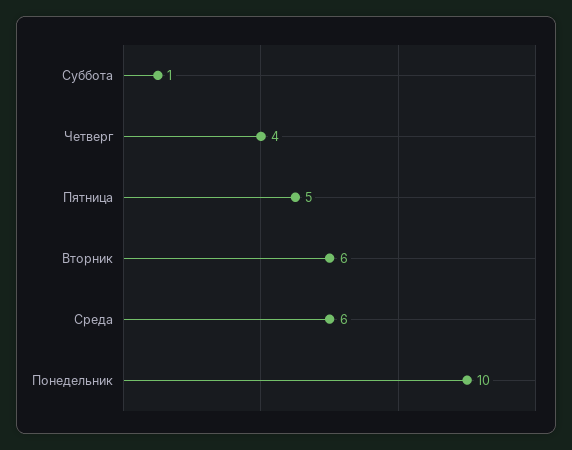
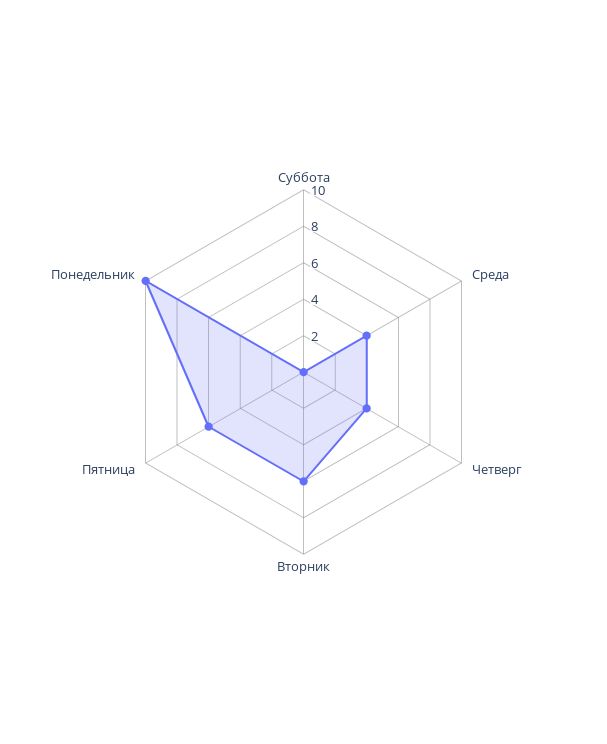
Суббота: 1 -> 0
Пятница: 5 -> 6
Среда: 6 -> 4

